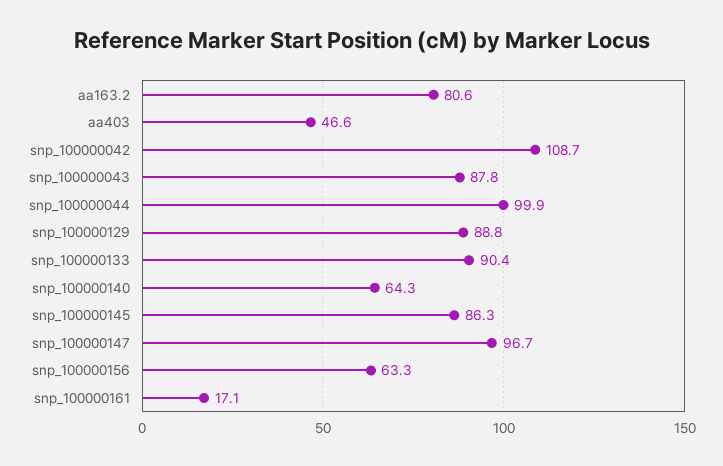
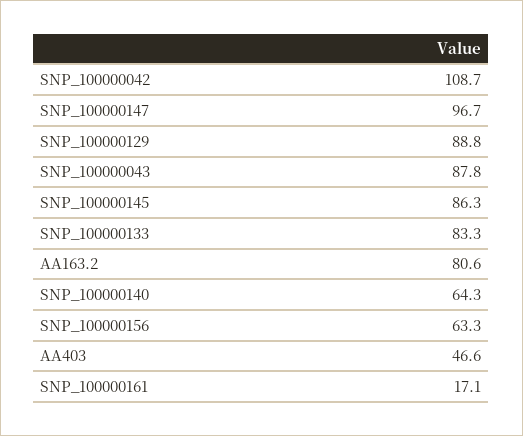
snp_100000044: 99.9 -> none
snp_100000133: 90.4 -> 83.3

